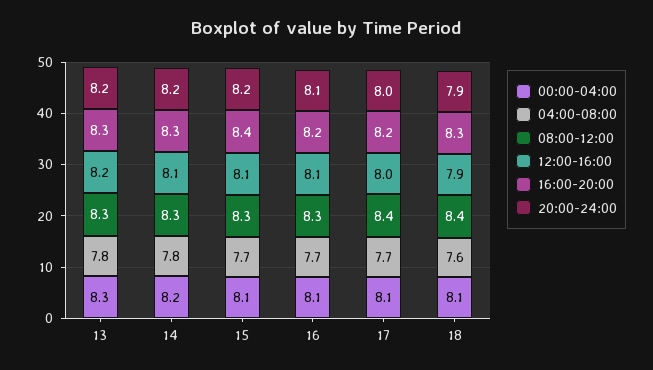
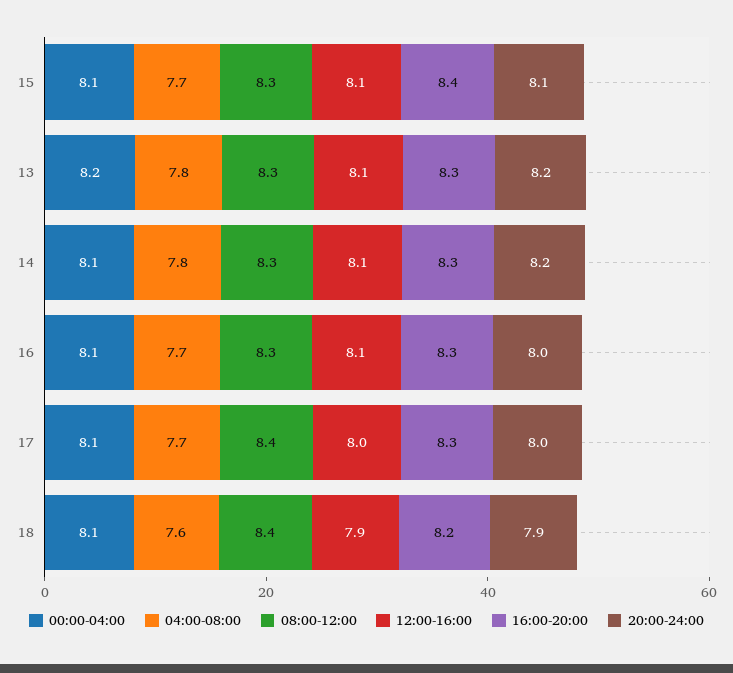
00:00-04:00, 13: 8.3 -> 8.2
12:00-16:00, 13: 8.2 -> 8.1
00:00-04:00, 14: 8.2 -> 8.1
20:00-24:00, 15: 8.2 -> 8.1
16:00-20:00, 16: 8.2 -> 8.3
20:00-24:00, 16: 8.1 -> 8
16:00-20:00, 17: 8.2 -> 8.3
16:00-20:00, 18: 8.3 -> 8.2

